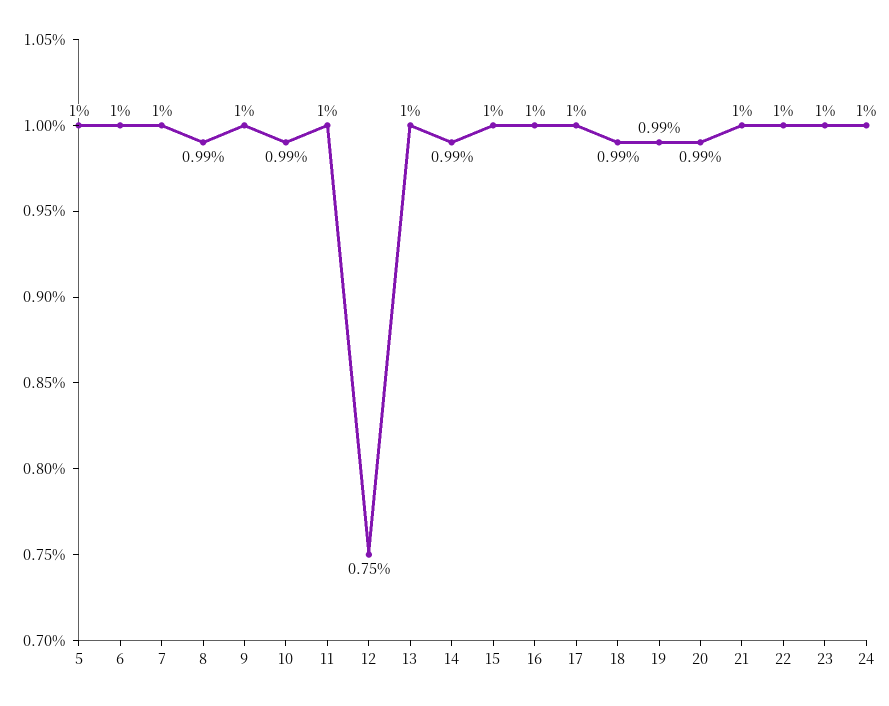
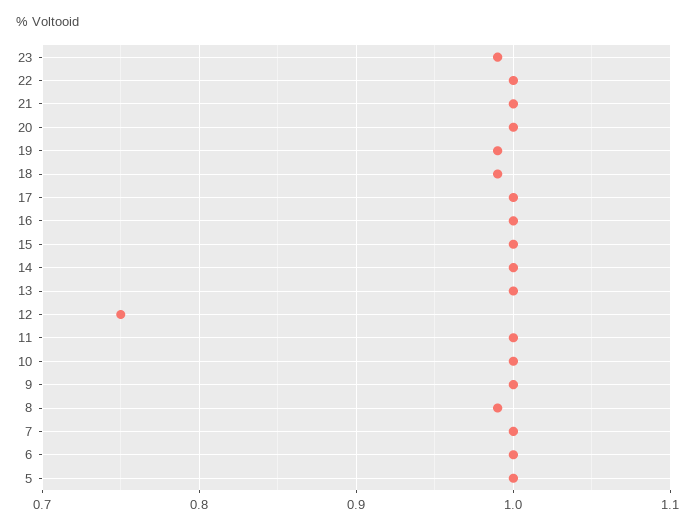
10: 0.99 -> 1
14: 0.99 -> 1
20: 0.99 -> 1
23: 1 -> 0.99
24: 1 -> none

